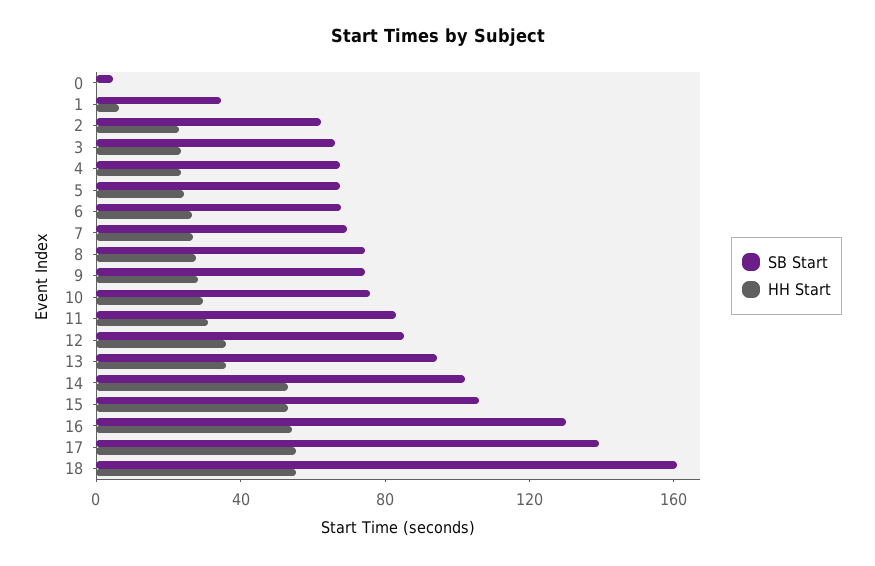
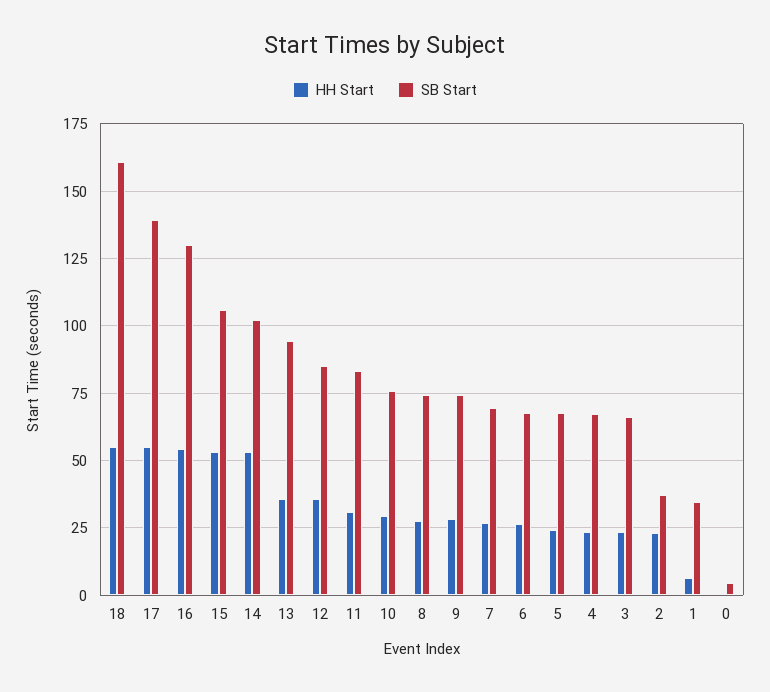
SB Start, 2: 60 -> 37.5

